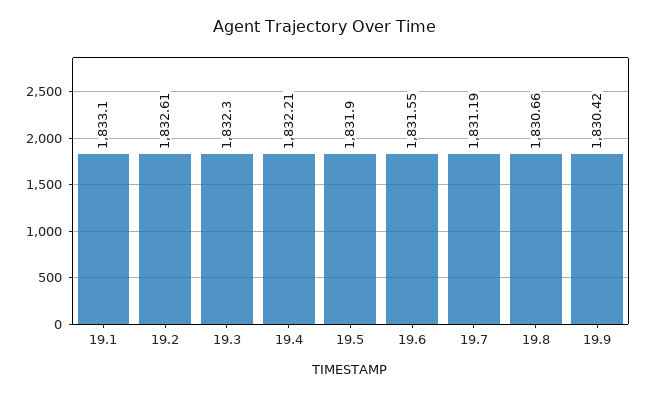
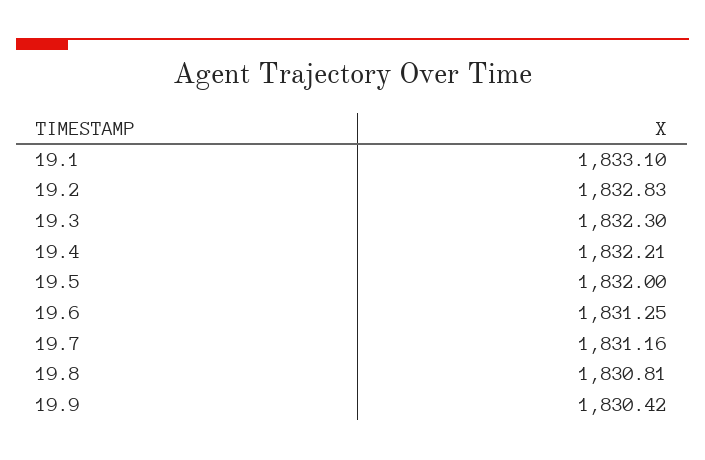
19.2: 1832.61 -> 1832.83
19.5: 1831.9 -> 1832
19.6: 1831.55 -> 1831.25
19.7: 1831.19 -> 1831.16
19.8: 1830.66 -> 1830.81

